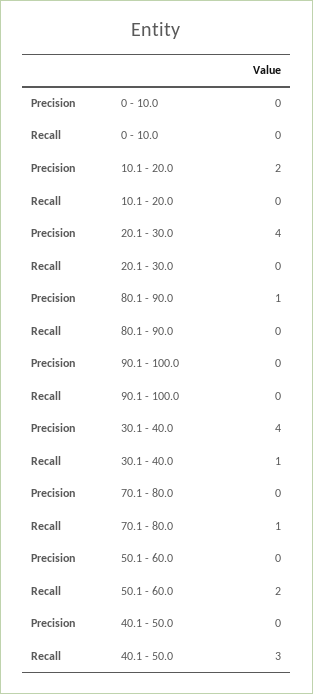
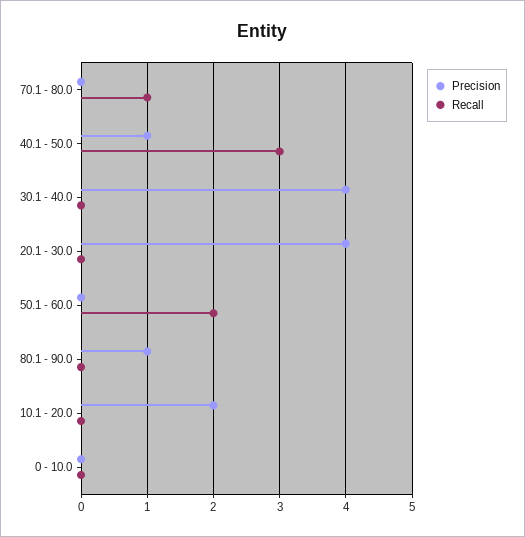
Precision, 90.1 - 100.0: 0 -> none
Recall, 90.1 - 100.0: 0 -> none
Recall, 30.1 - 40.0: 1 -> 0
Precision, 40.1 - 50.0: 0 -> 1

